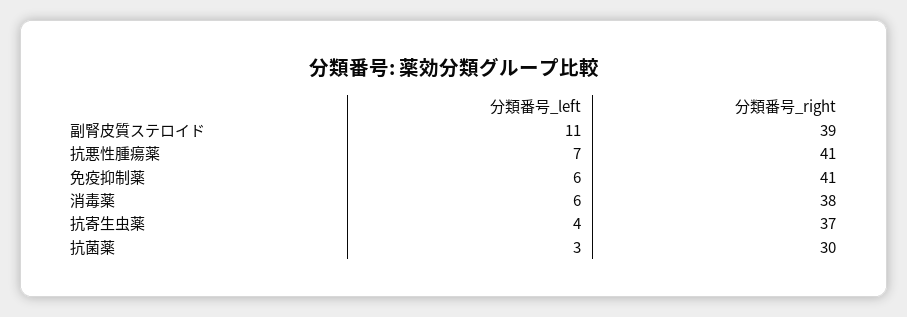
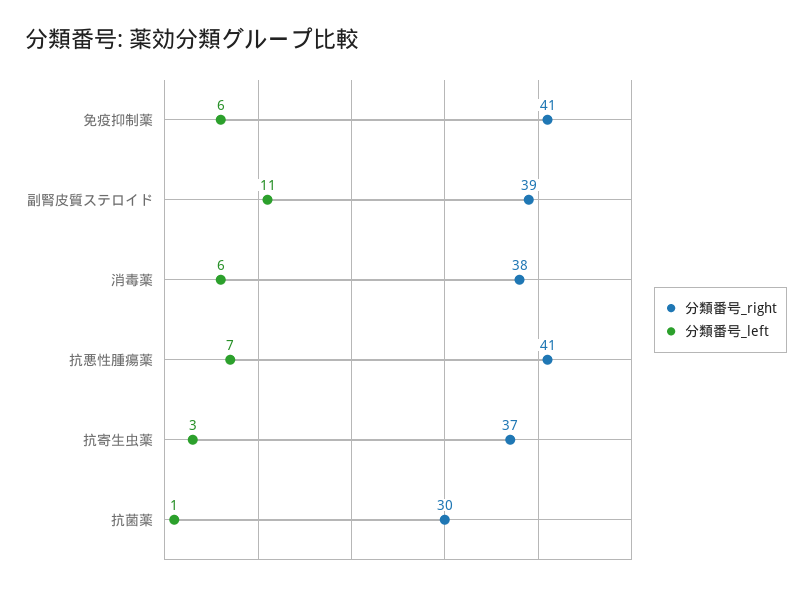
分類番号_left, 抗寄生虫薬: 4 -> 3
分類番号_left, 抗菌薬: 3 -> 1

